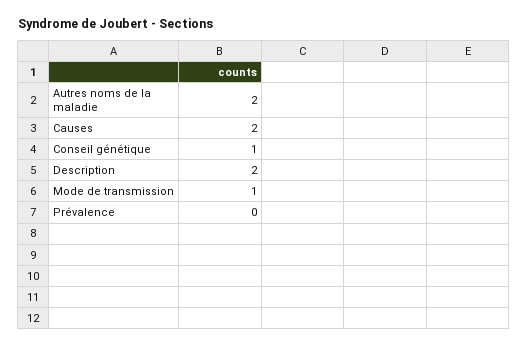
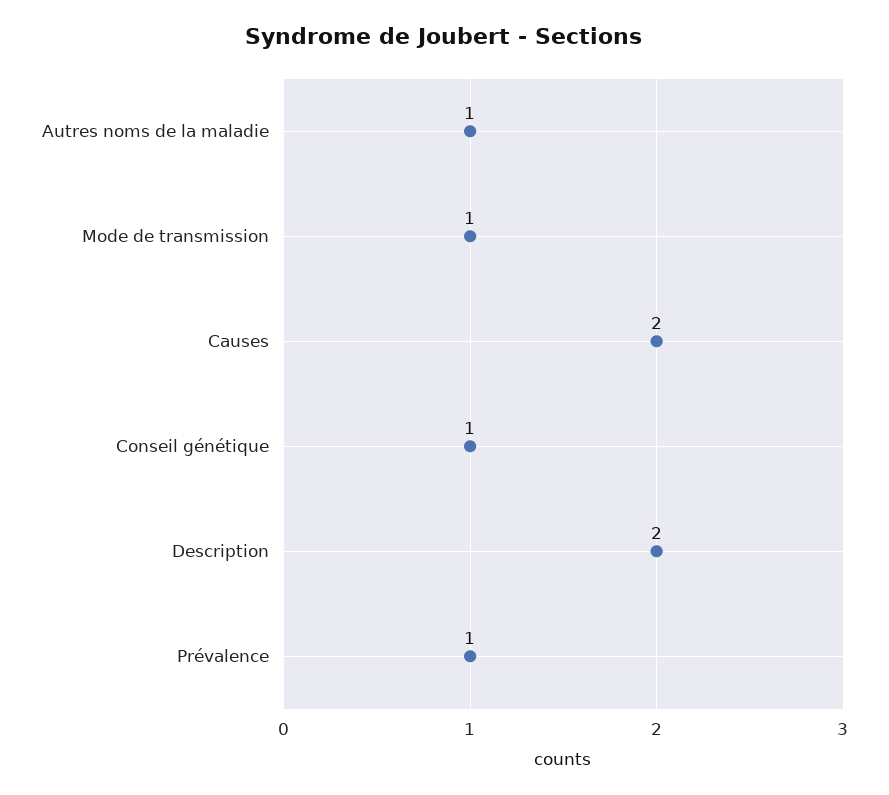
Autres noms de la maladie: 2 -> 1
Prévalence: 0 -> 1

